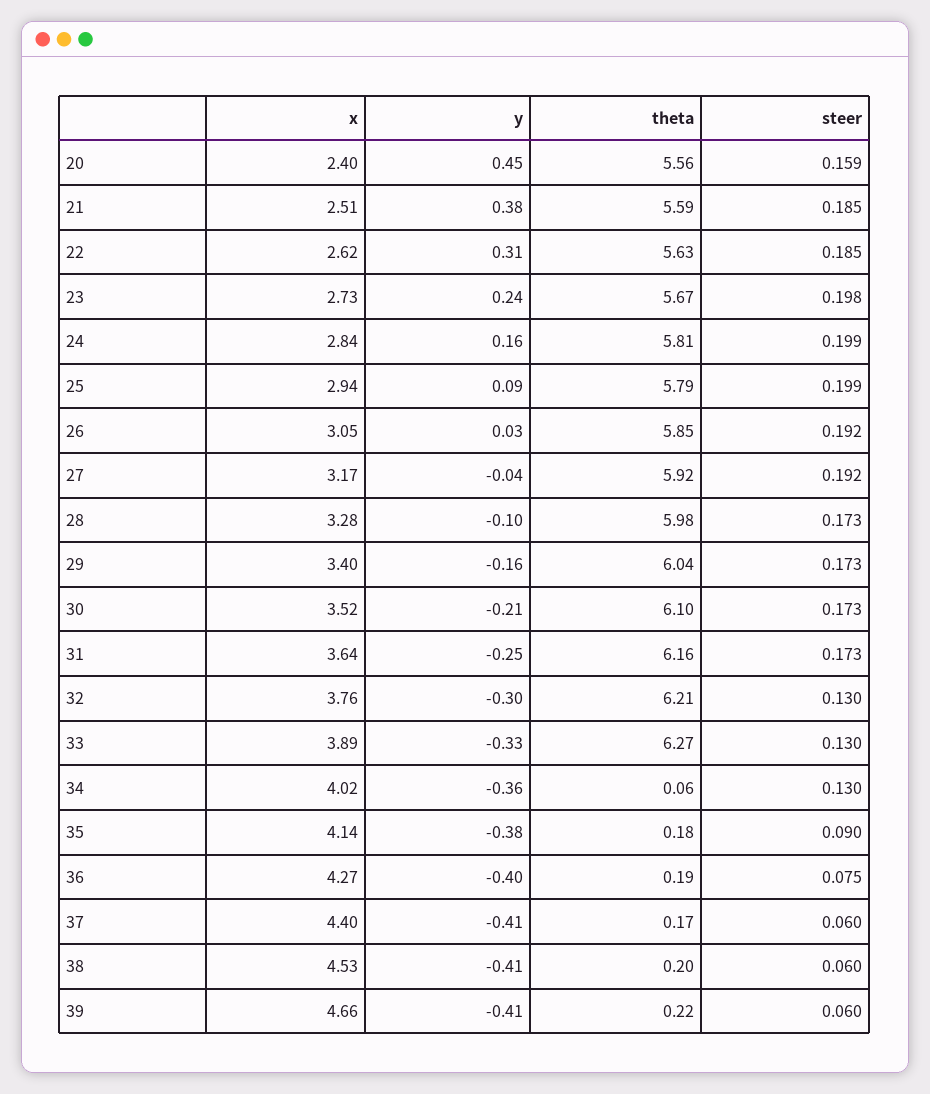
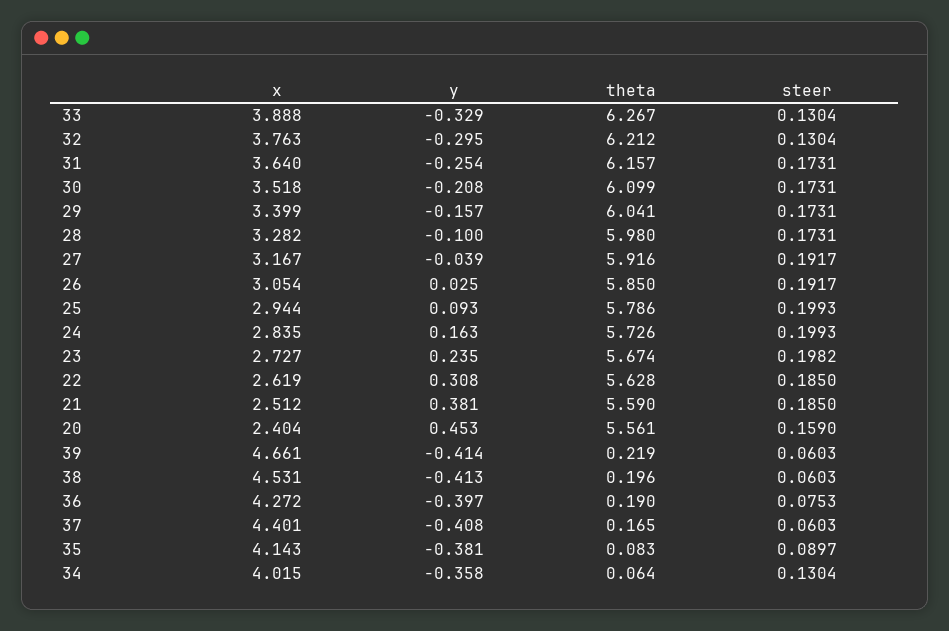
theta, 24: 5.81 -> 5.726
theta, 35: 0.18 -> 0.083

